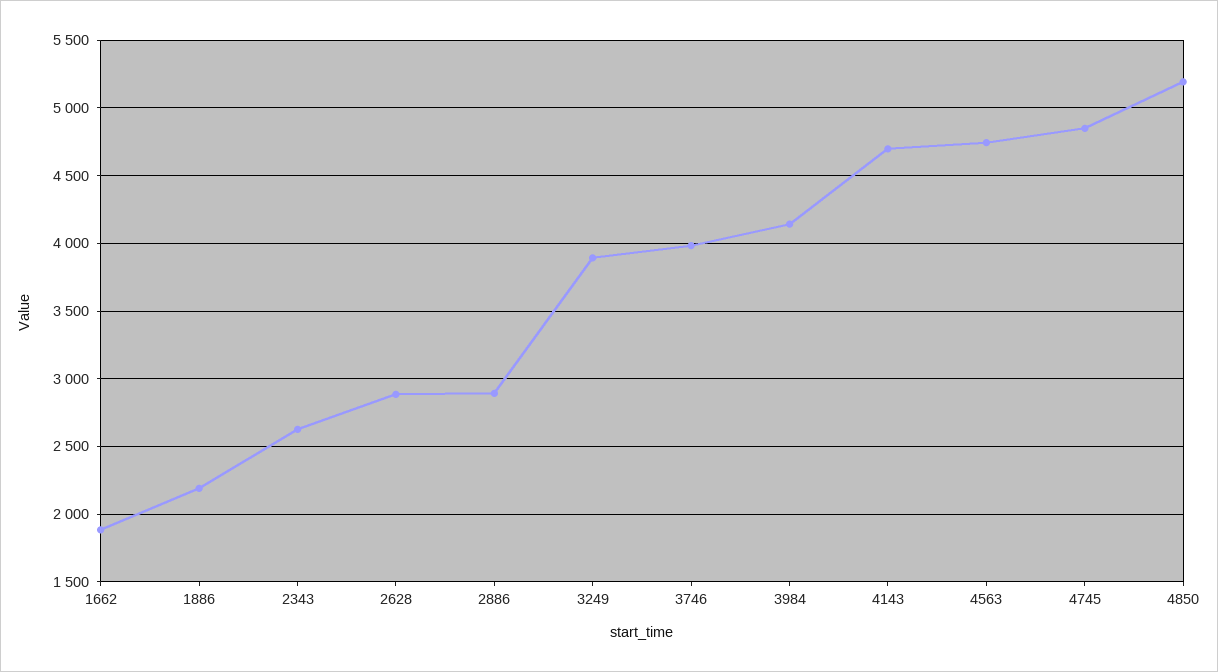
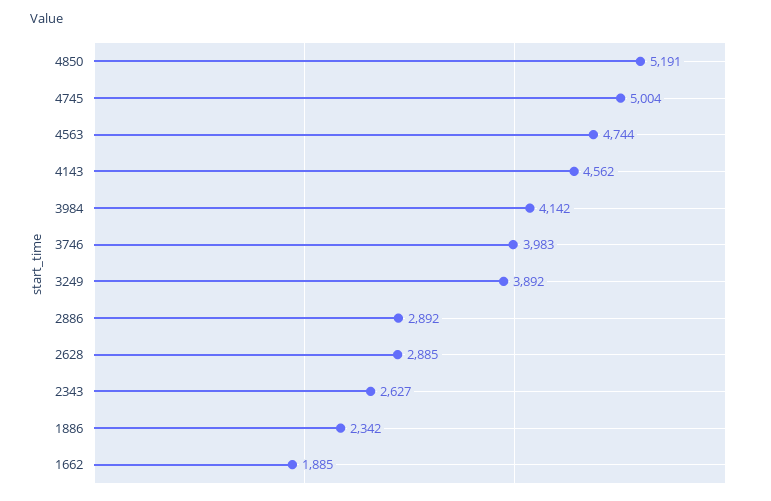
1886: 2200 -> 2342
4143: 4700 -> 4562
4745: 4850 -> 5004

